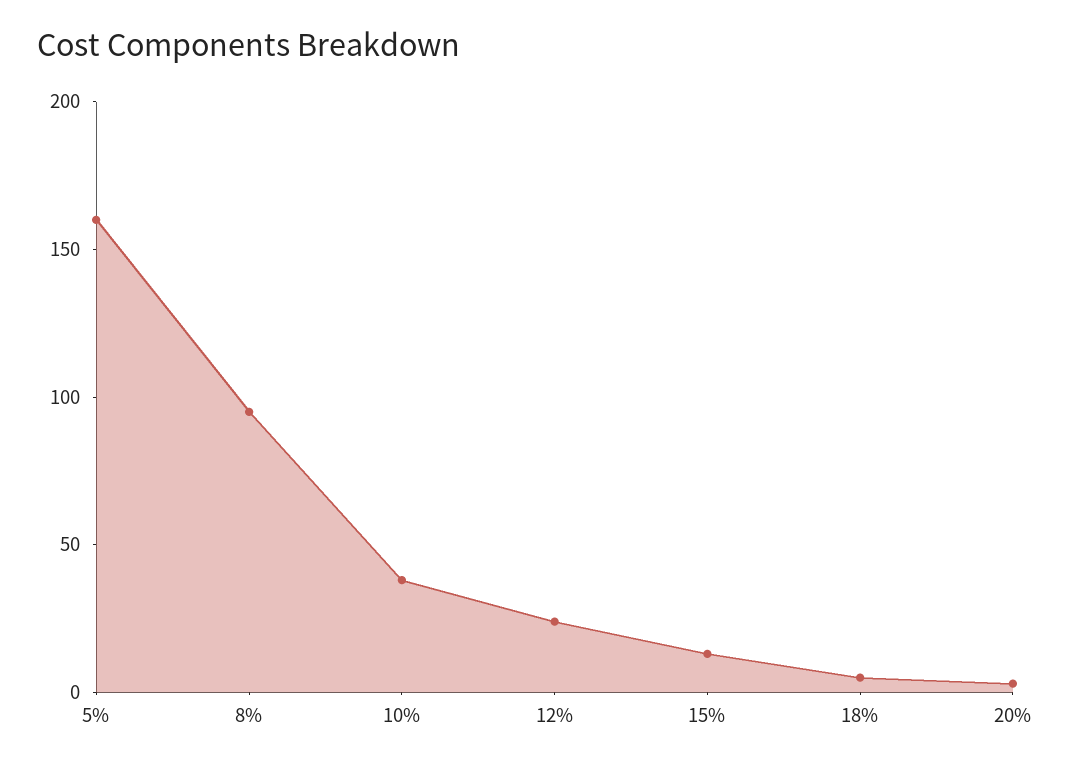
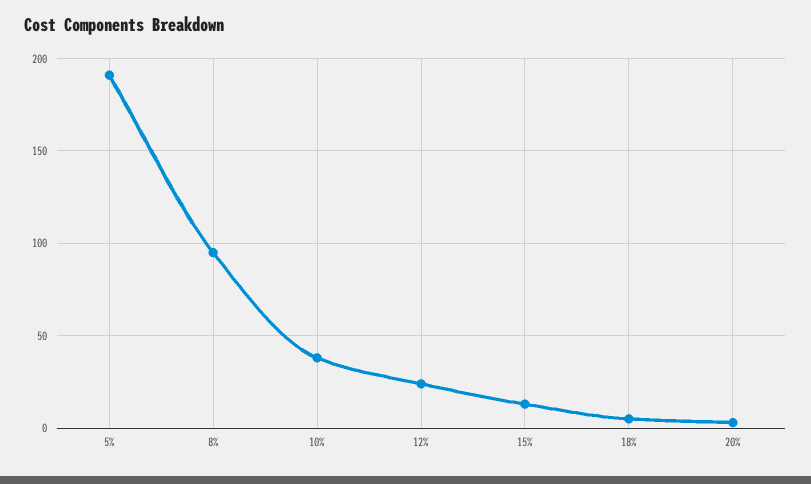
5%: 160 -> 190

